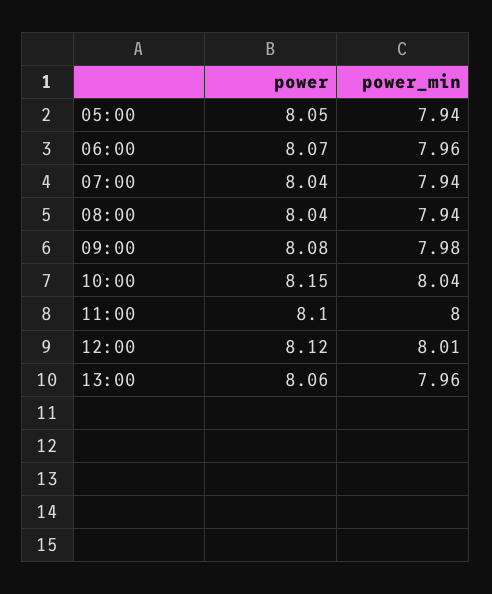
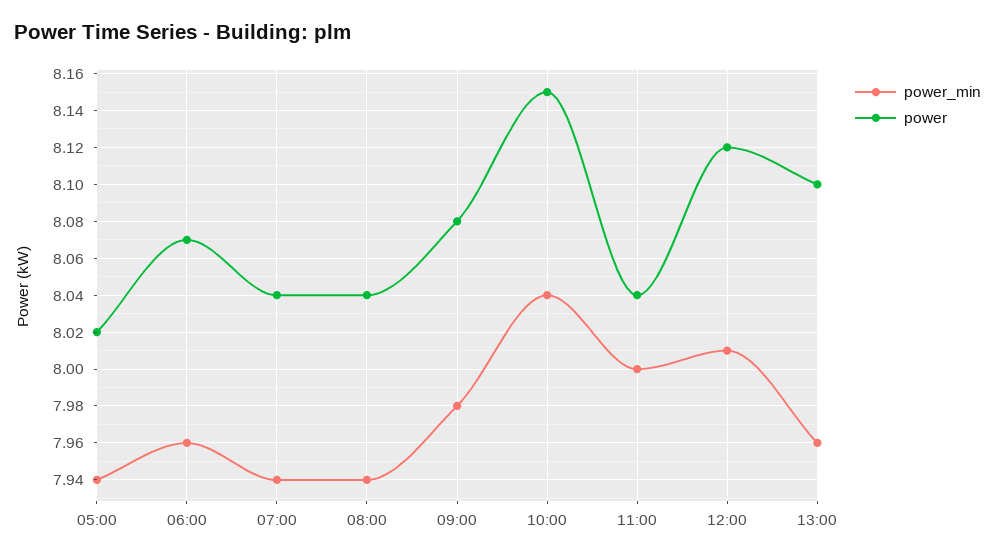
power, 05:00: 8.05 -> 8.02
power, 11:00: 8.1 -> 8.04
power, 13:00: 8.06 -> 8.1

